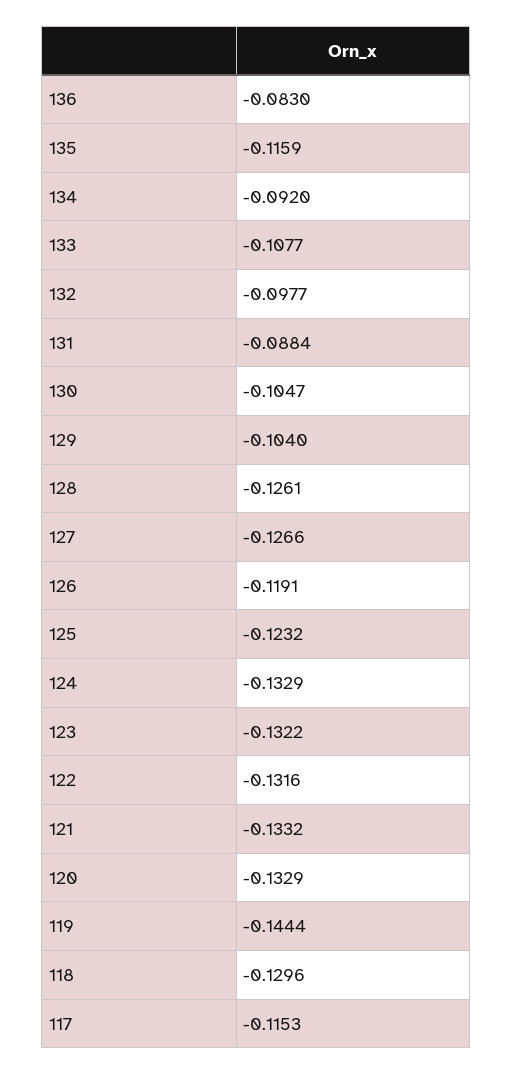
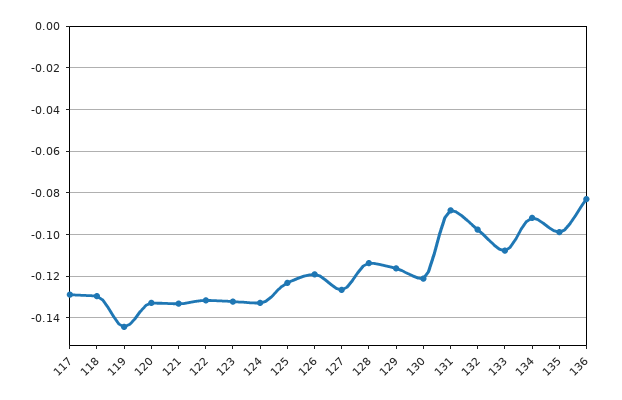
135: -0.1159 -> -0.1
130: -0.1047 -> -0.12
129: -0.104 -> -0.115
128: -0.1261 -> -0.115
117: -0.1153 -> -0.13

